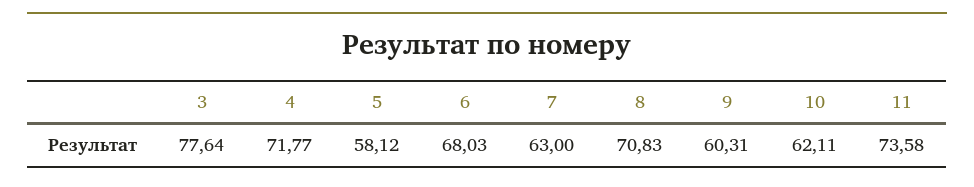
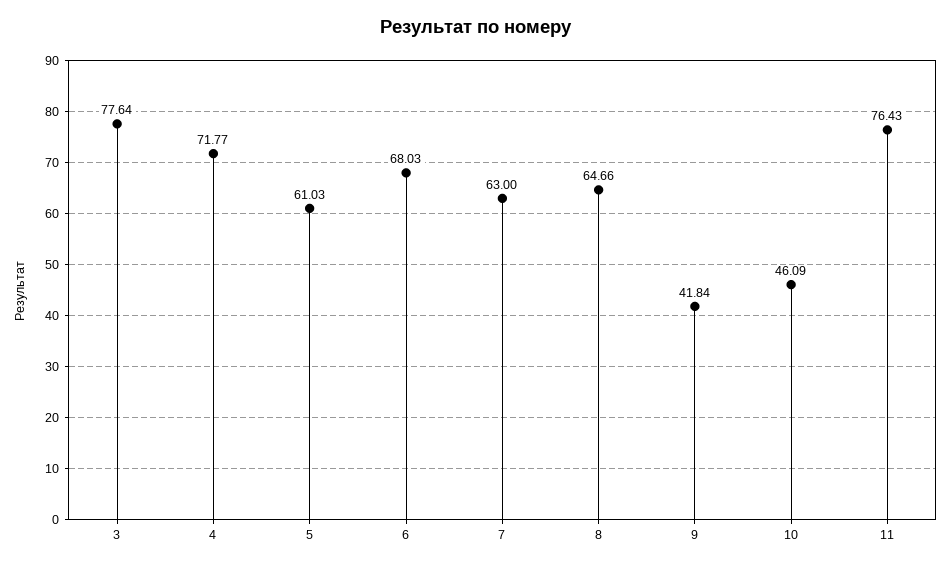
5: 58.12 -> 61.03
8: 70.83 -> 64.66
9: 60.31 -> 41.84
10: 62.11 -> 46.09
11: 73.58 -> 76.43

